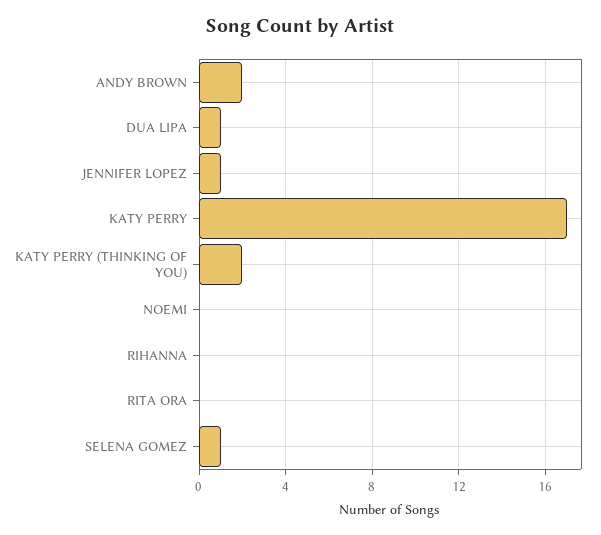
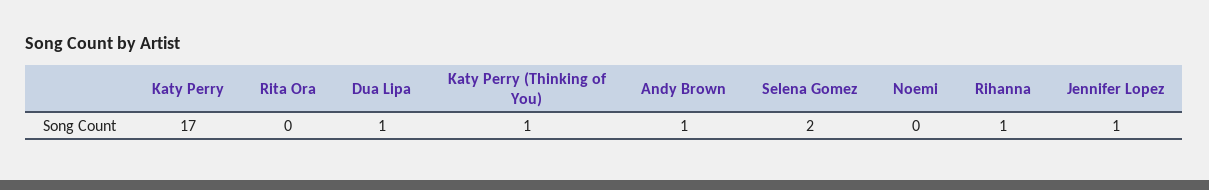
ANDY BROWN: 2 -> 1
KATY PERRY (THINKING OF YOU): 2 -> 1
RIHANNA: 0 -> 1
SELENA GOMEZ: 1 -> 2

